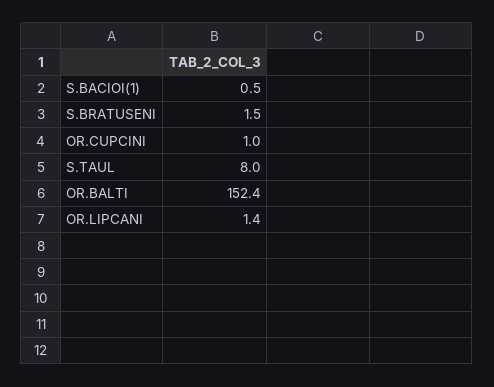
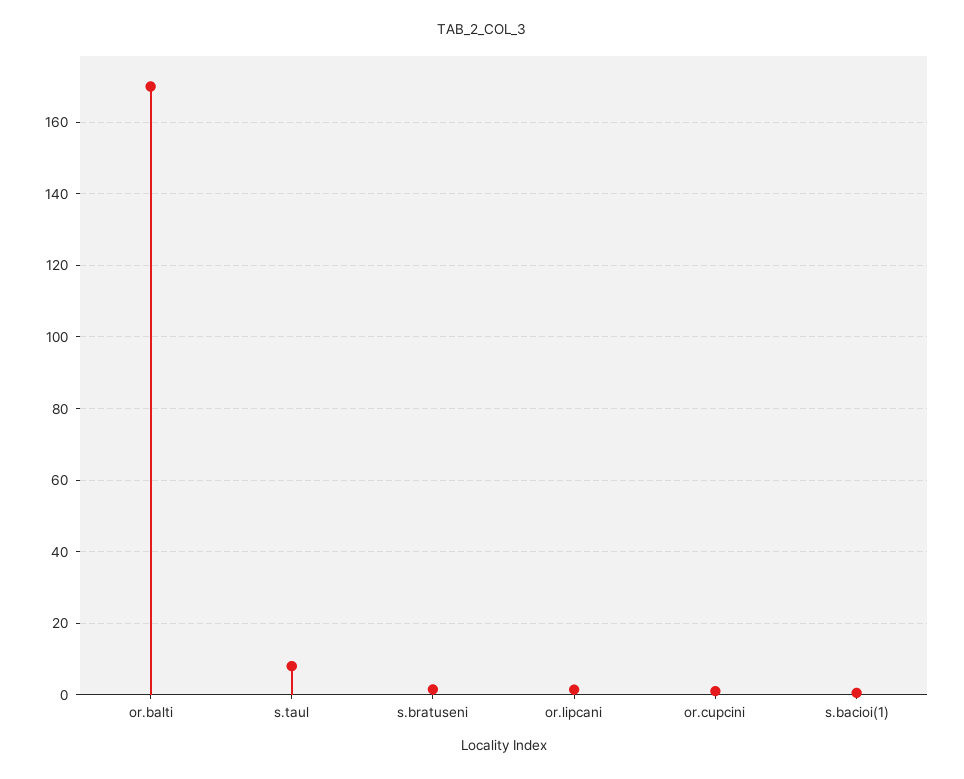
OR.BALTI: 152.4 -> 170

